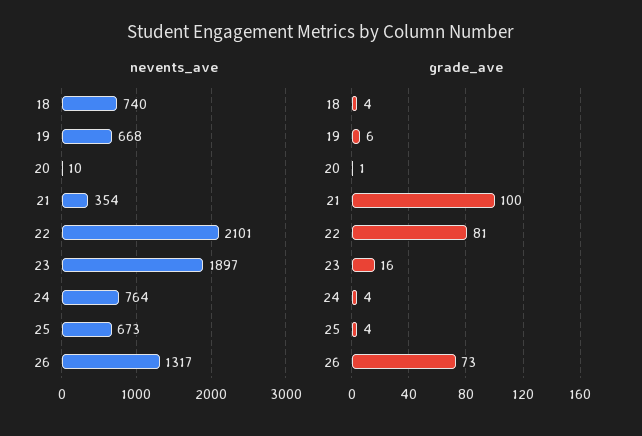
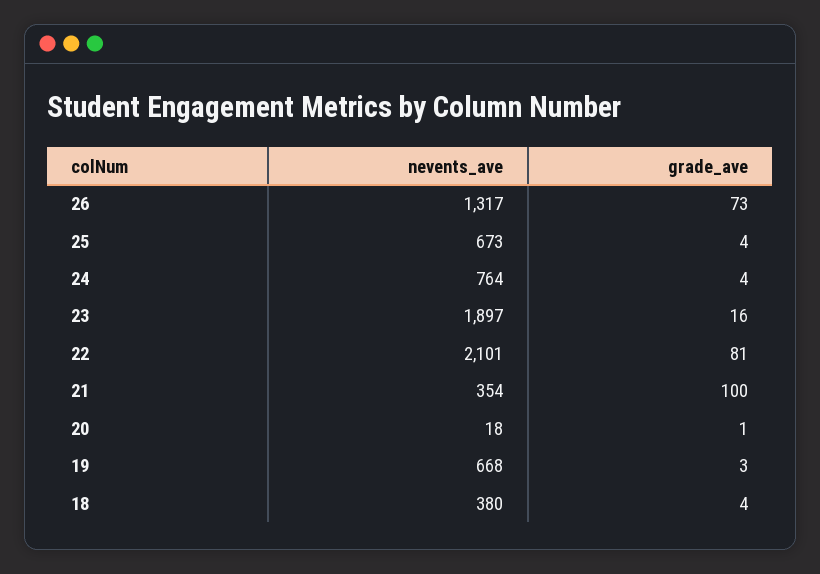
nevents_ave, 18: 740 -> 380
nevents_ave, 20: 10 -> 18
grade_ave, 19: 6 -> 3

